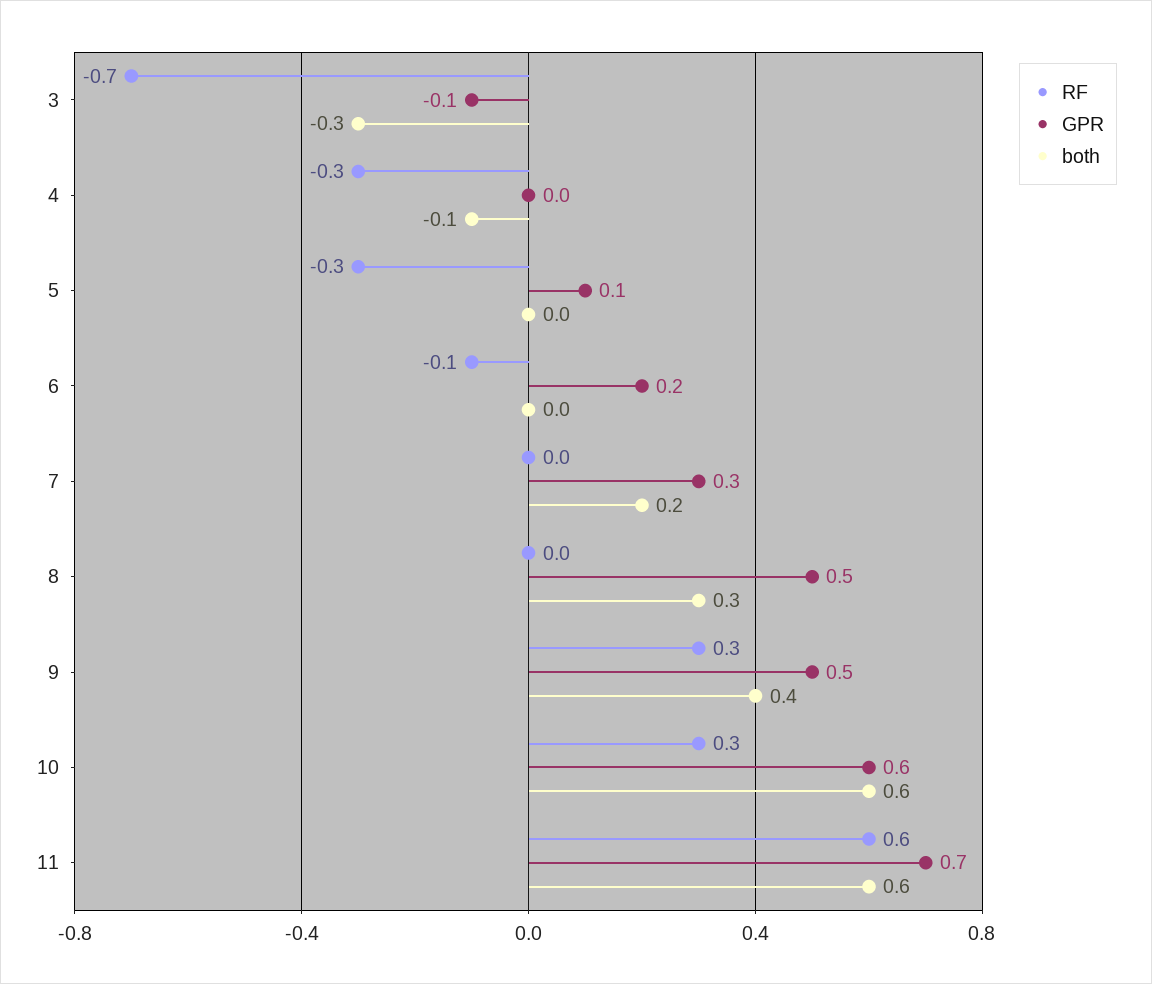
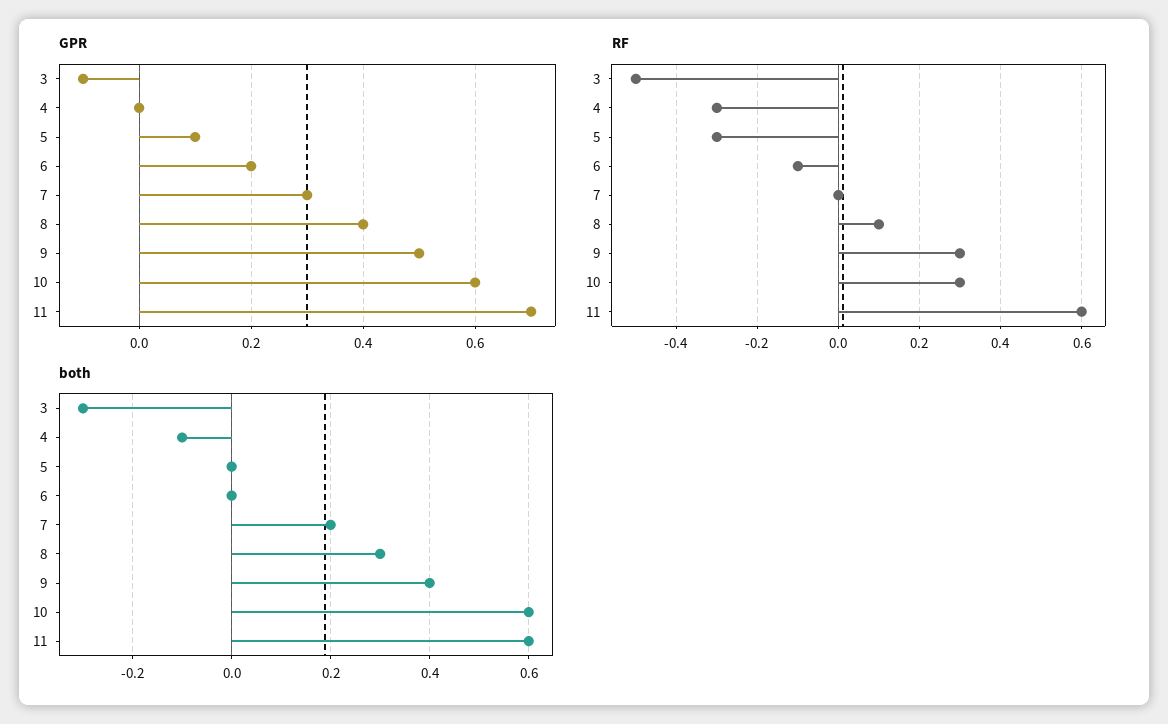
RF, 3: -0.7 -> -0.5
RF, 8: 0 -> 0.1
GPR, 8: 0.5 -> 0.4

